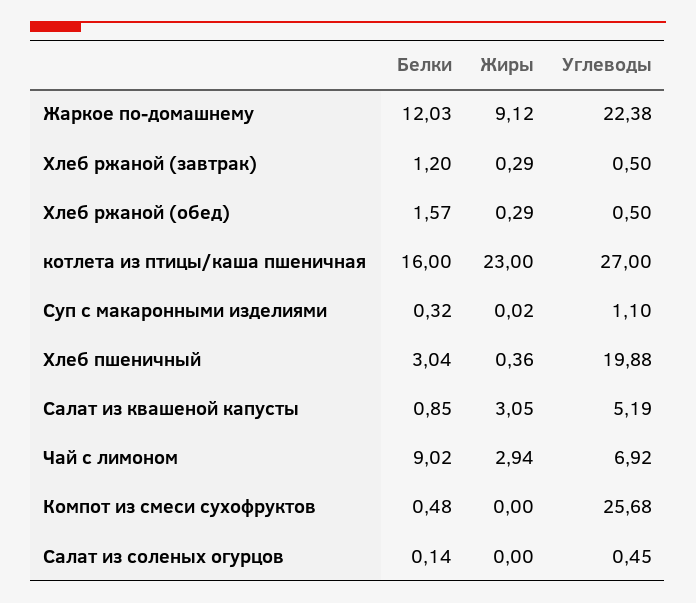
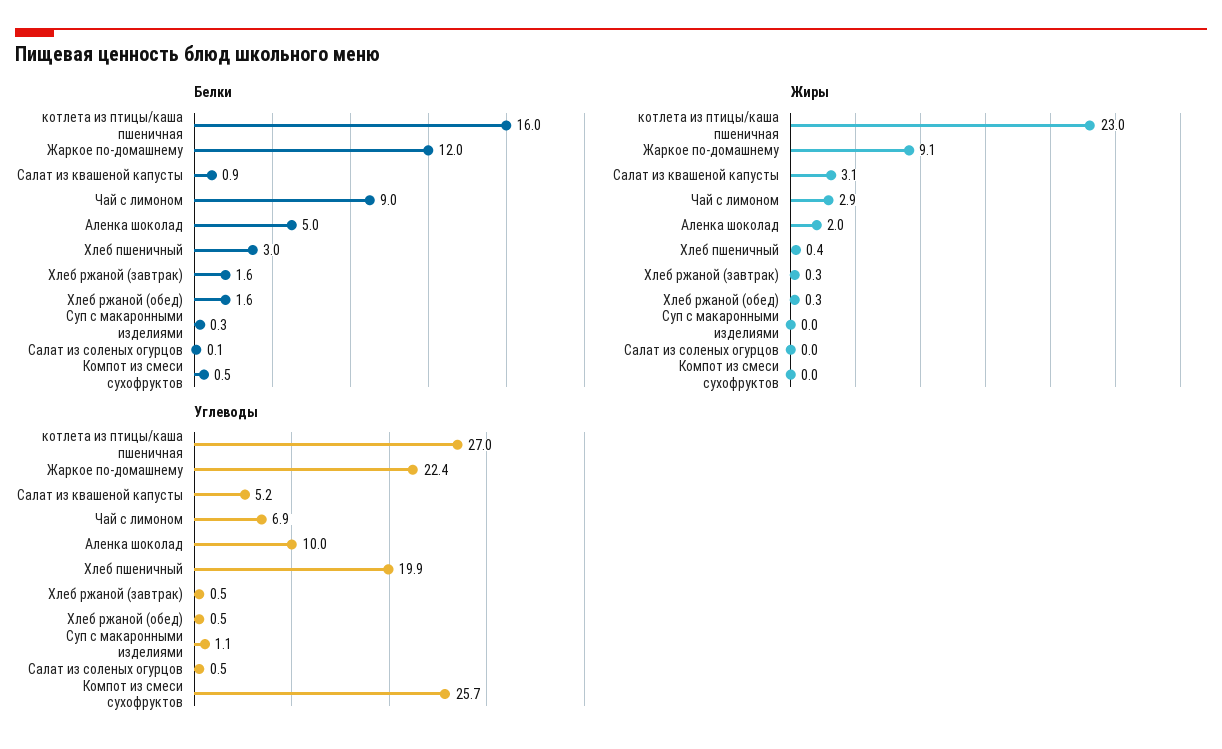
Белки, Хлеб ржаной (завтрак): 1.2 -> 1.6
Белки, Аленка шоколад: none -> 5
Жиры, Аленка шоколад: none -> 2
Углеводы, Аленка шоколад: none -> 10

